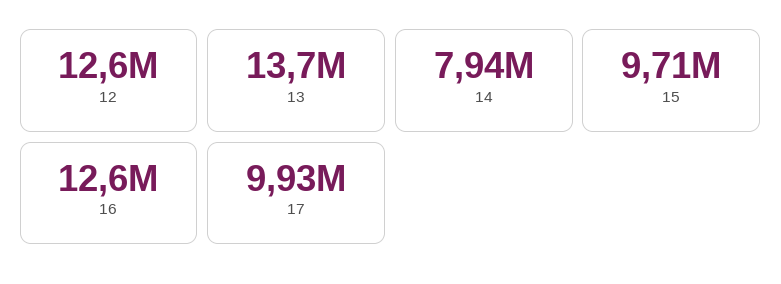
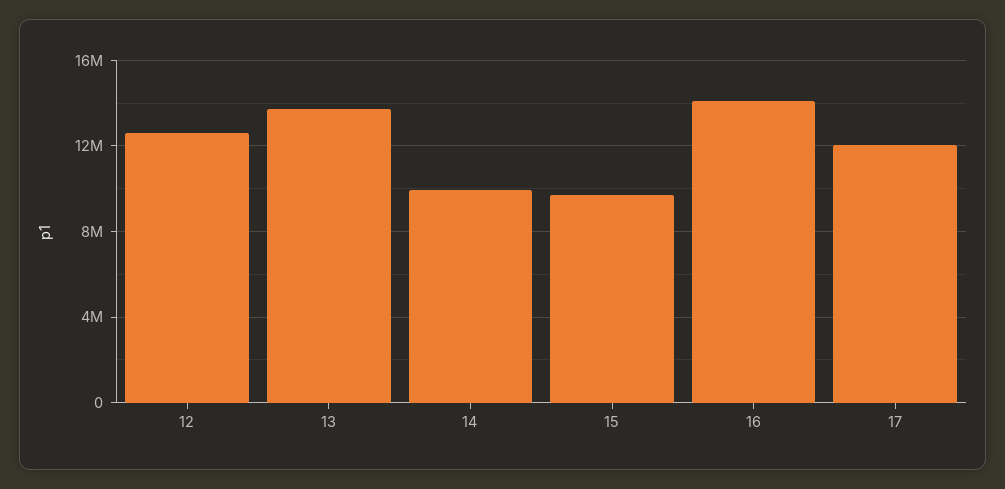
14: 7940000 -> 10000000
16: 12600000 -> 14000000
17: 9930000 -> 12000000

